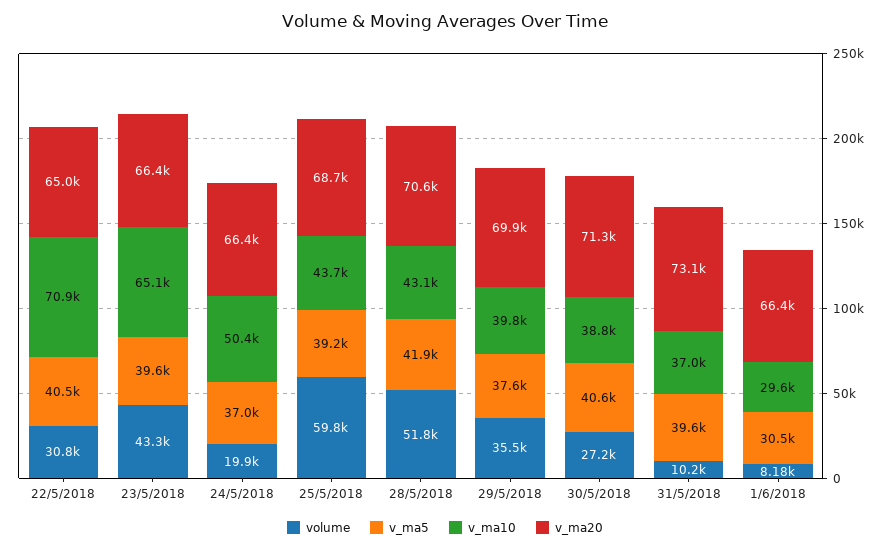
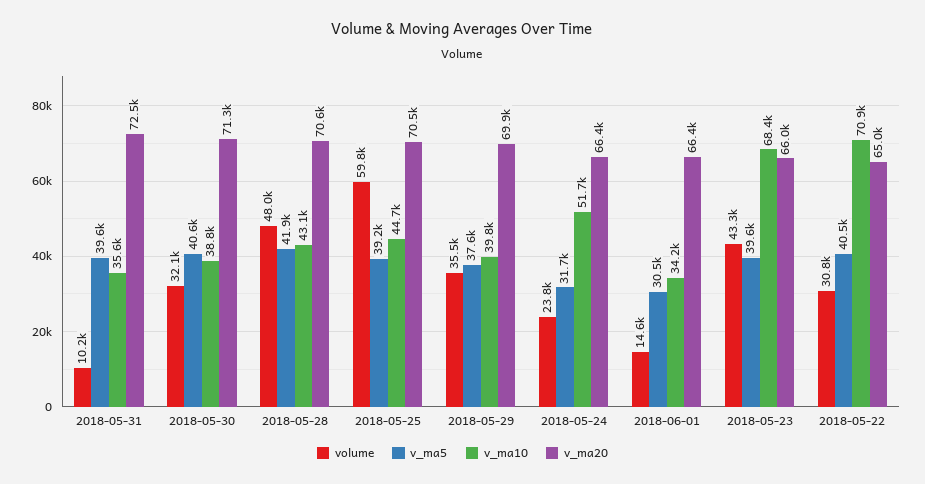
v_ma10, 23/5/2018: 65100 -> 68400
v_ma20, 23/5/2018: 66400 -> 66000
volume, 24/5/2018: 19900 -> 23800
v_ma5, 24/5/2018: 37000 -> 31700
v_ma10, 24/5/2018: 50400 -> 51700
v_ma10, 25/5/2018: 43700 -> 44700
v_ma20, 25/5/2018: 68700 -> 70500
volume, 28/5/2018: 51800 -> 48000
volume, 30/5/2018: 27200 -> 32100
v_ma10, 31/5/2018: 37000 -> 35600
v_ma20, 31/5/2018: 73100 -> 72500
volume, 1/6/2018: 8180 -> 14600
v_ma10, 1/6/2018: 29600 -> 34200

